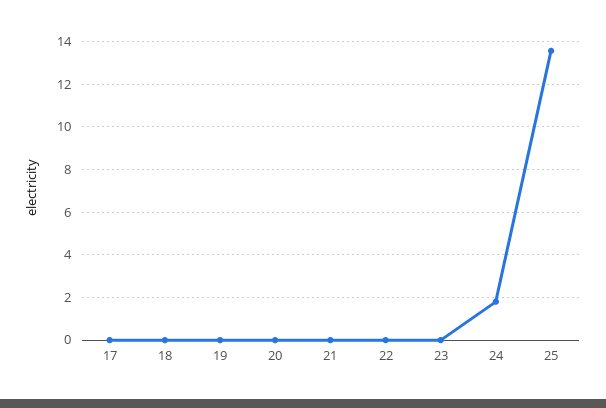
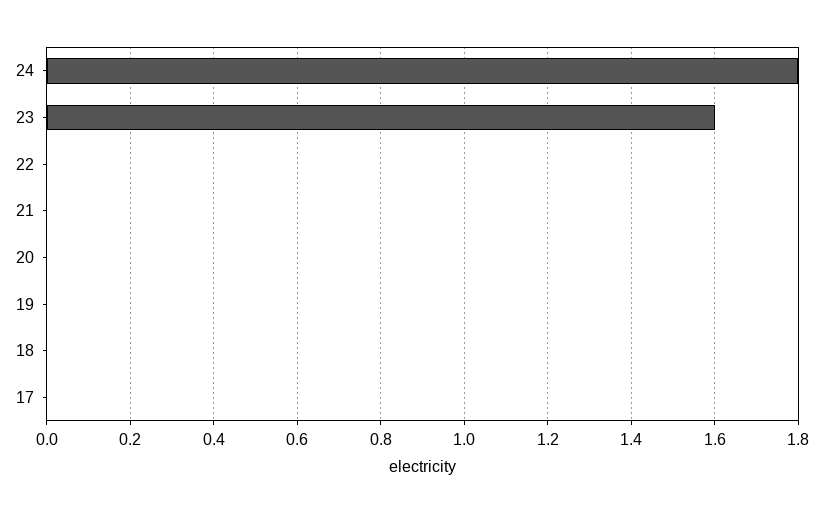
23: 0 -> 1.6
25: 13.5 -> none

